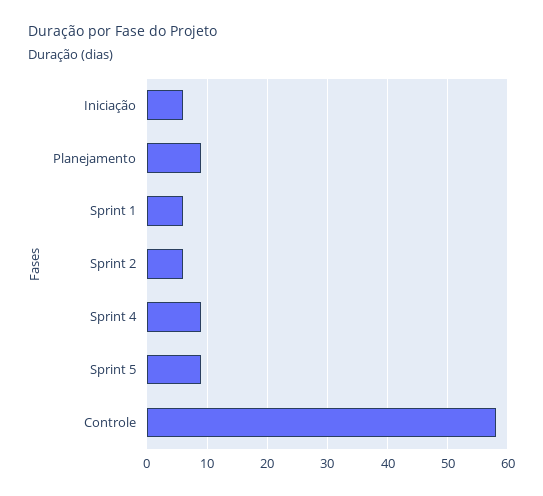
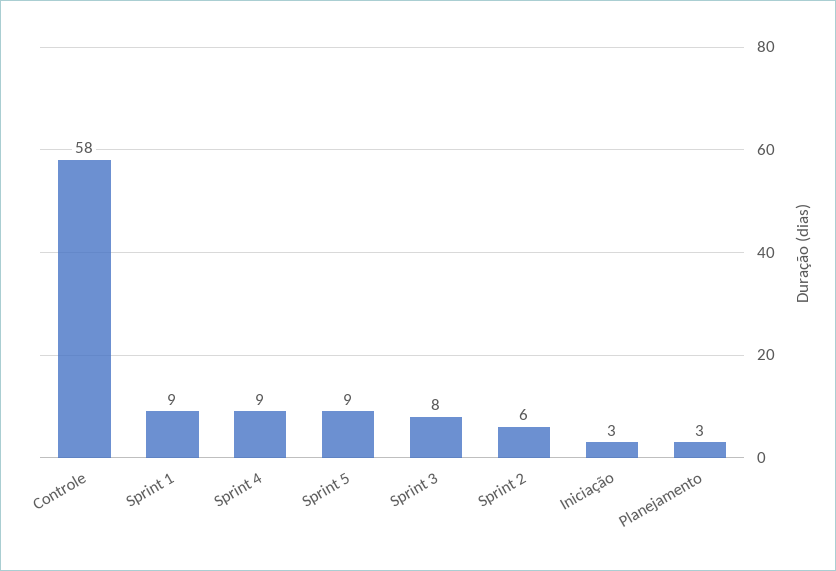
Iniciação: 6 -> 3
Planejamento: 9 -> 3
Sprint 1: 6 -> 9
Sprint 3: none -> 8

